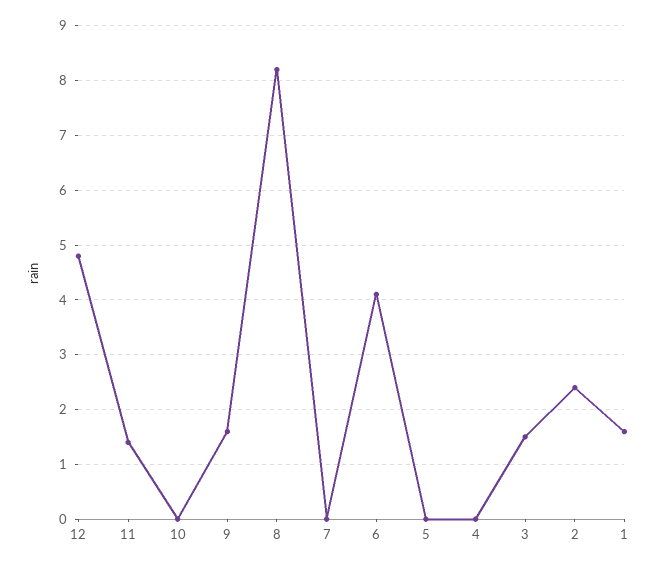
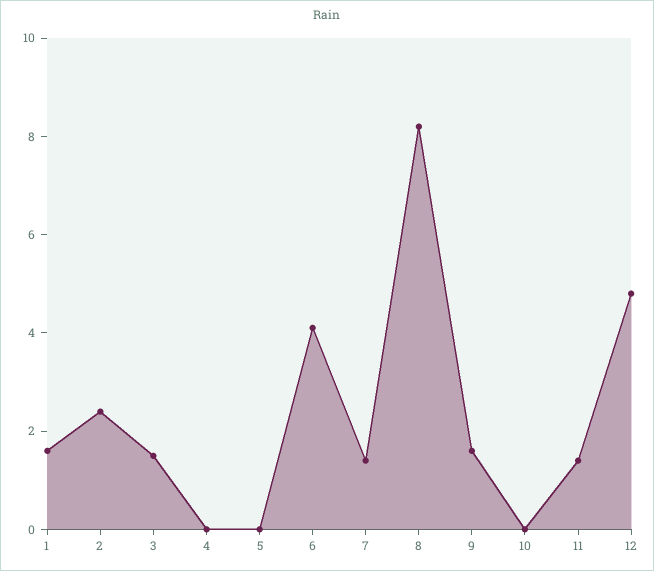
7: 0 -> 1.5

